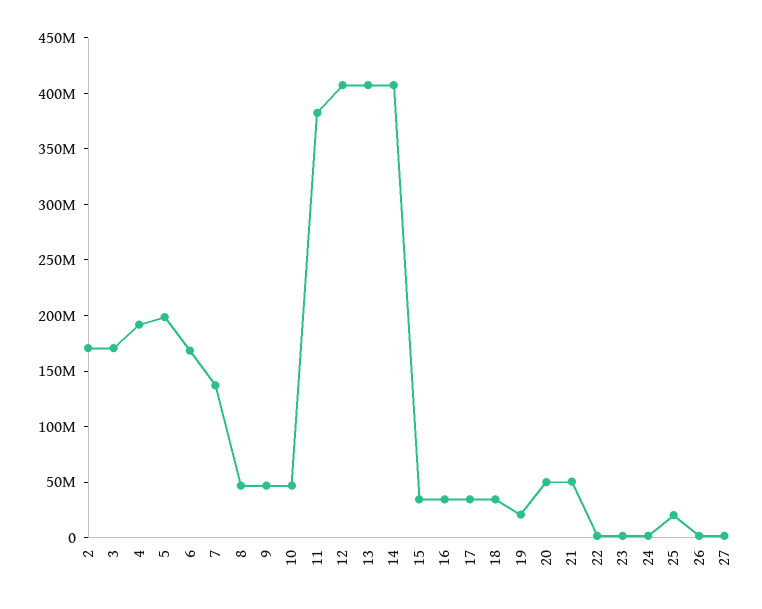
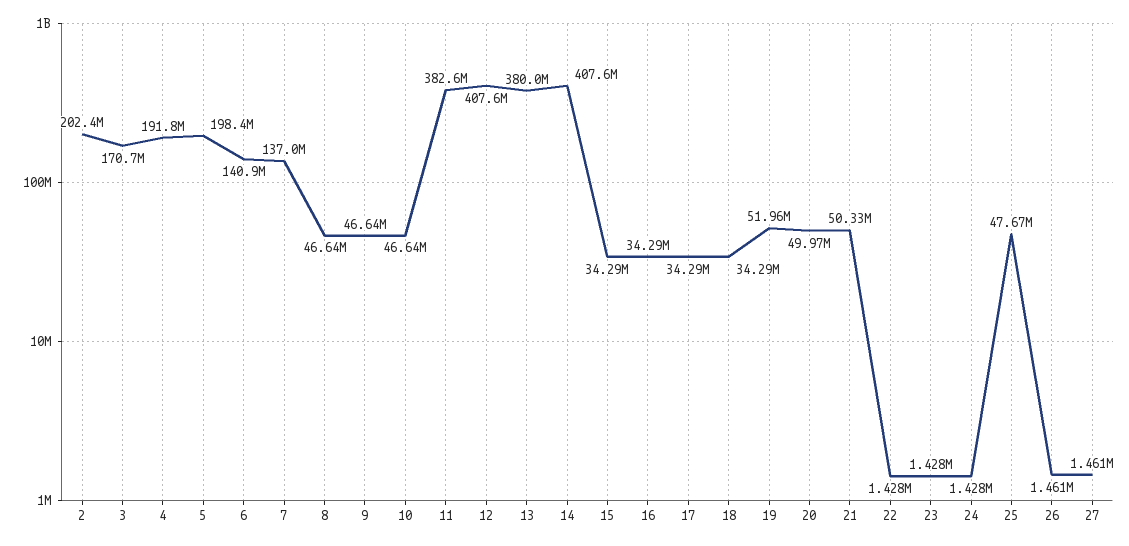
2: 170000000 -> 202400000
6: 170000000 -> 140900000
13: 410000000 -> 380000000
19: 20000000 -> 51960000
25: 20000000 -> 47670000

